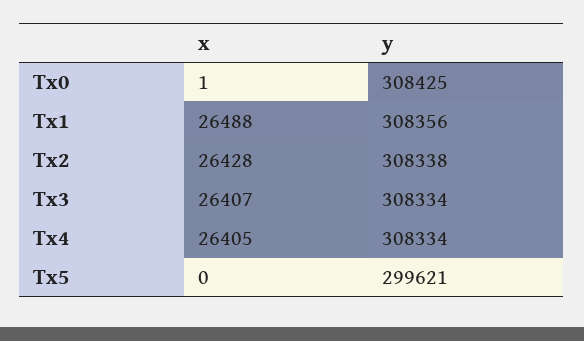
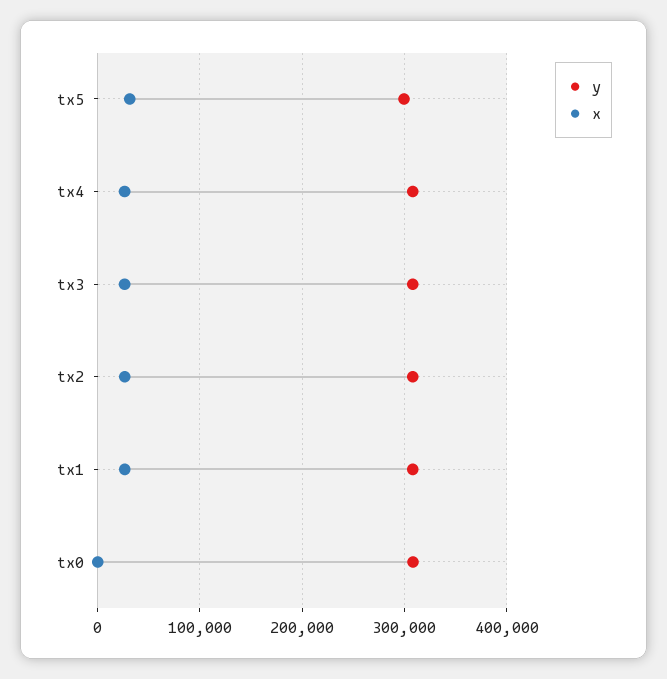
x, Tx5: 0 -> 30000

